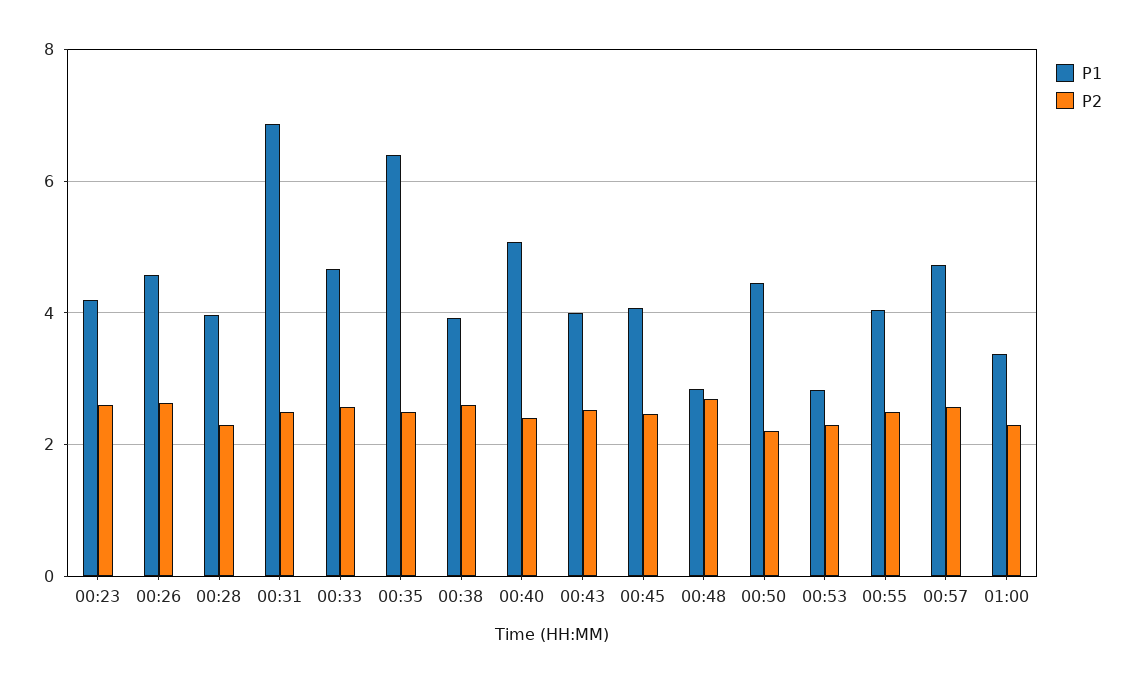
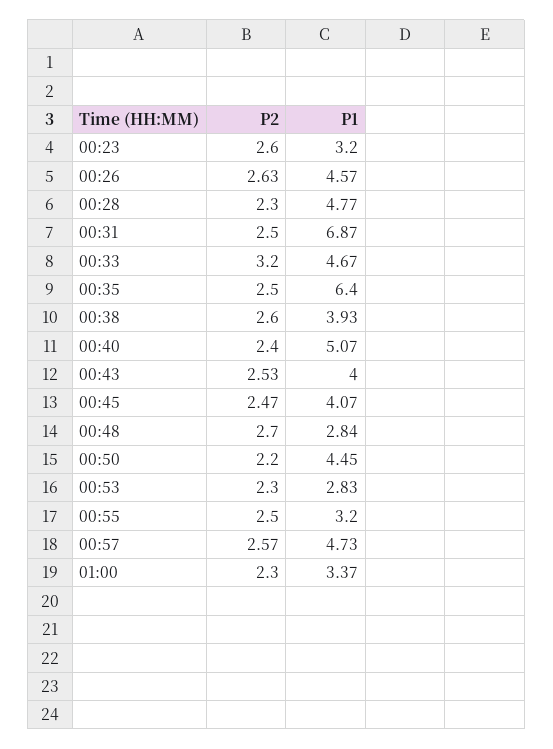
P1, 00:23: 4.2 -> 3.2
P1, 00:28: 4 -> 4.77
P2, 00:33: 2.6 -> 3.2
P1, 00:55: 4 -> 3.2

